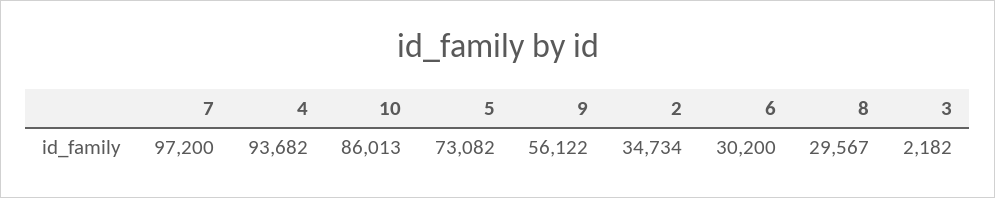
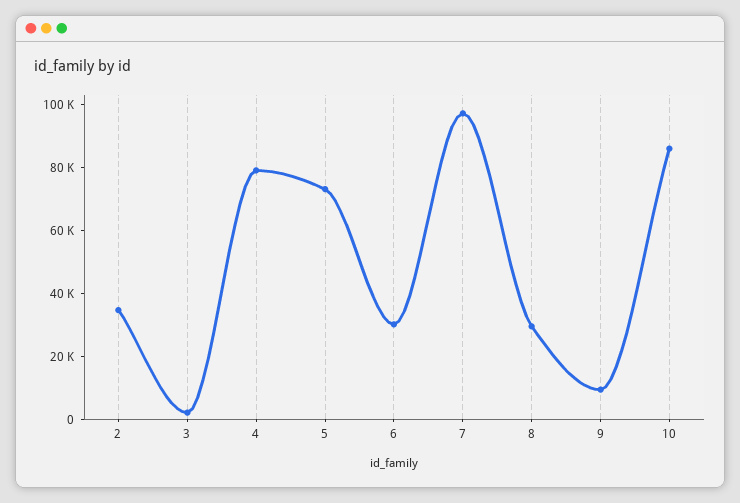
4: 93682 -> 80000
9: 56122 -> 10000

